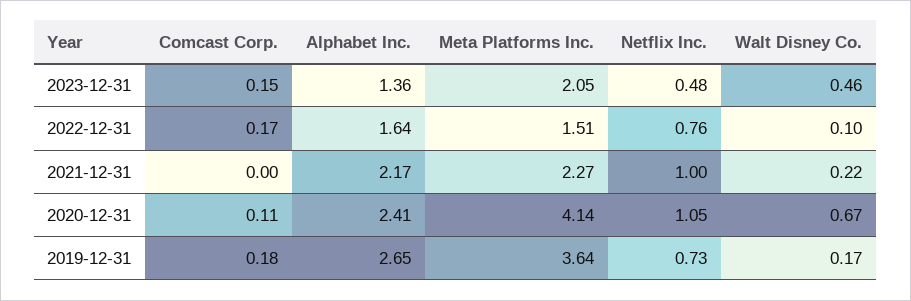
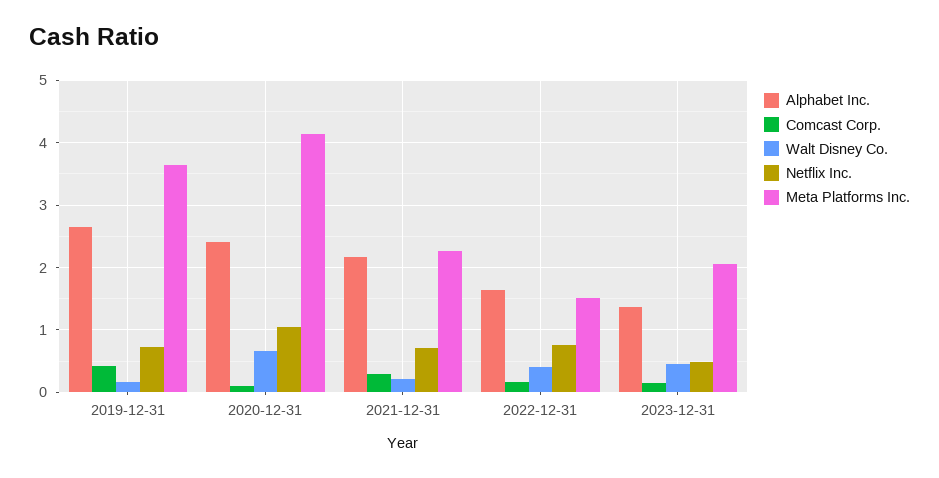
Walt Disney Co., 2022-12-31: 0.1 -> 0.4
Comcast Corp., 2021-12-31: 0 -> 0.3
Netflix Inc., 2021-12-31: 1 -> 0.7
Comcast Corp., 2019-12-31: 0.18 -> 0.4

